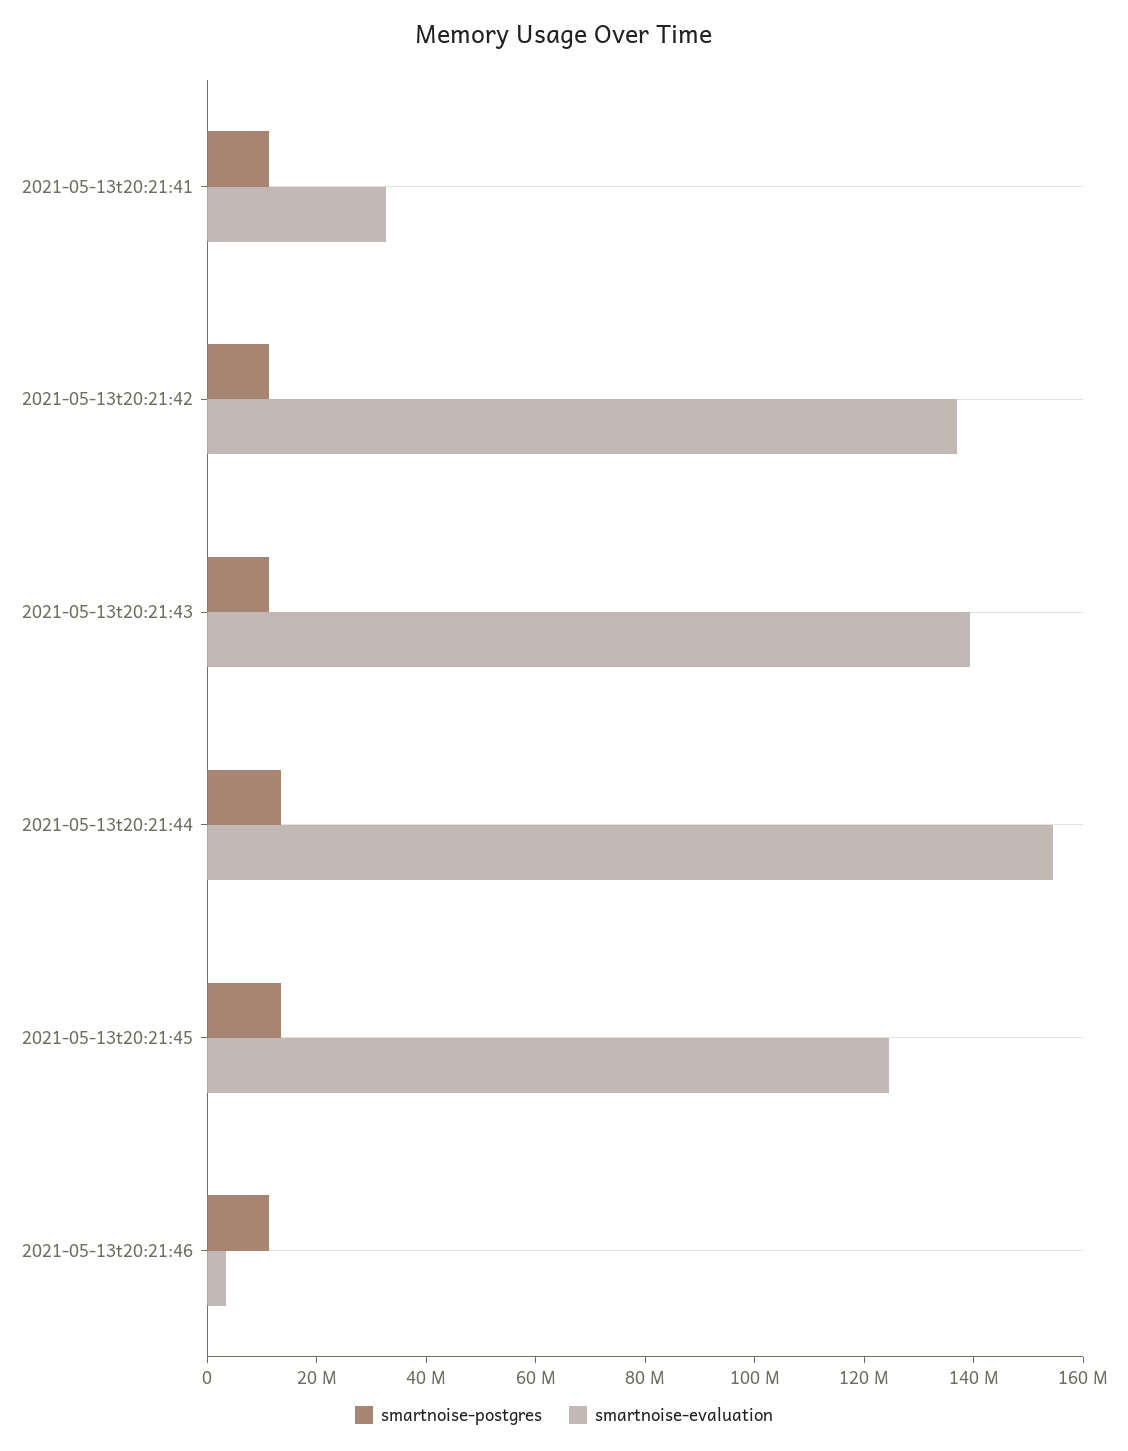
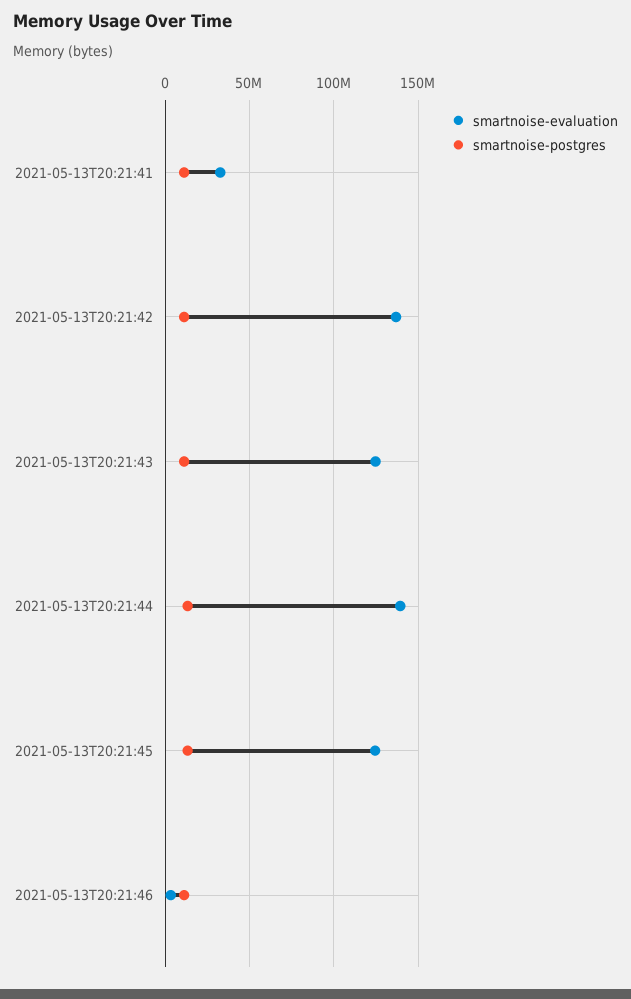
smartnoise-evaluation, 2021-05-13t20:21:43: 140000000 -> 125000000
smartnoise-evaluation, 2021-05-13t20:21:44: 155000000 -> 140000000

